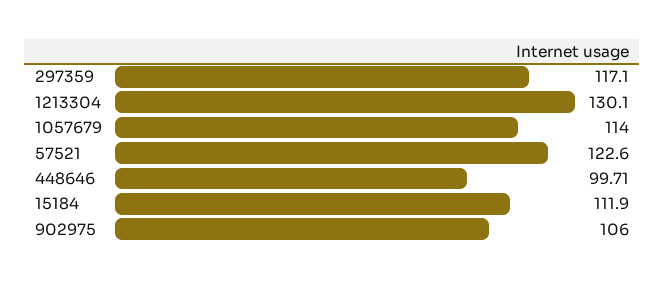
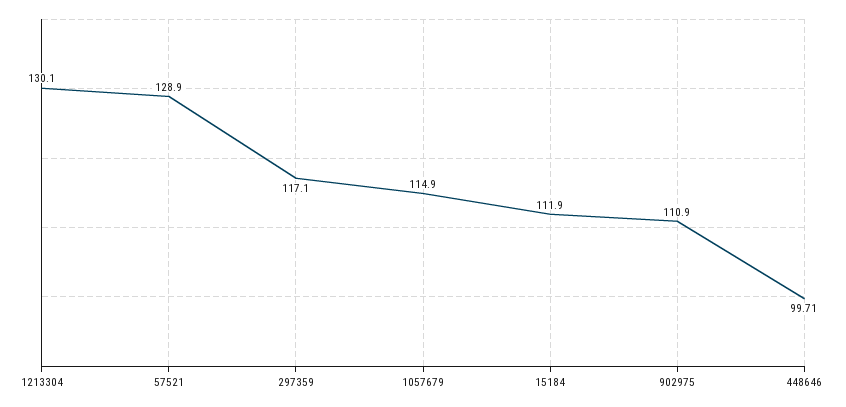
1057679: 114 -> 114.9
57521: 122.6 -> 128.9
902975: 106 -> 110.9

